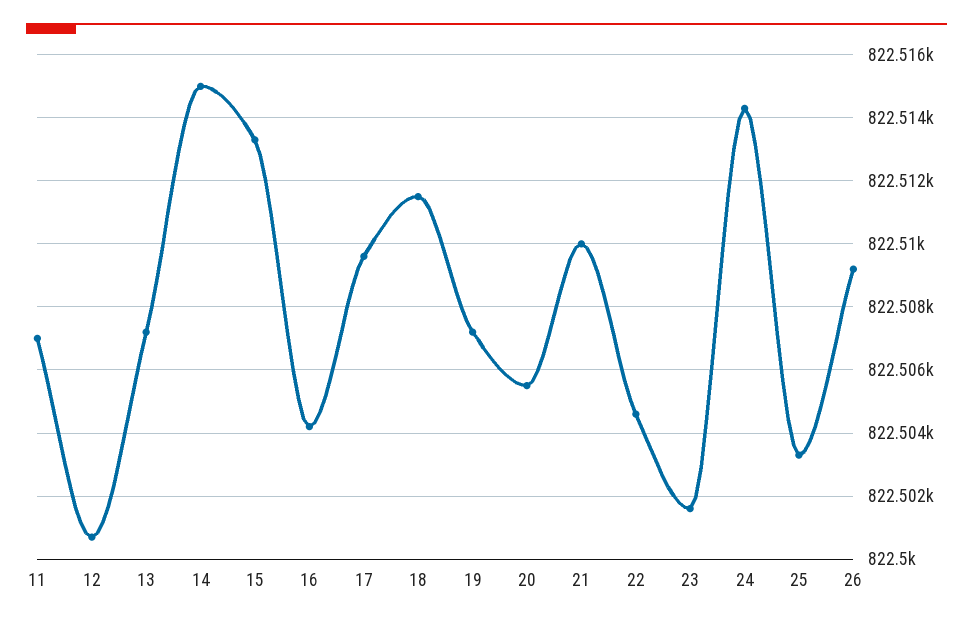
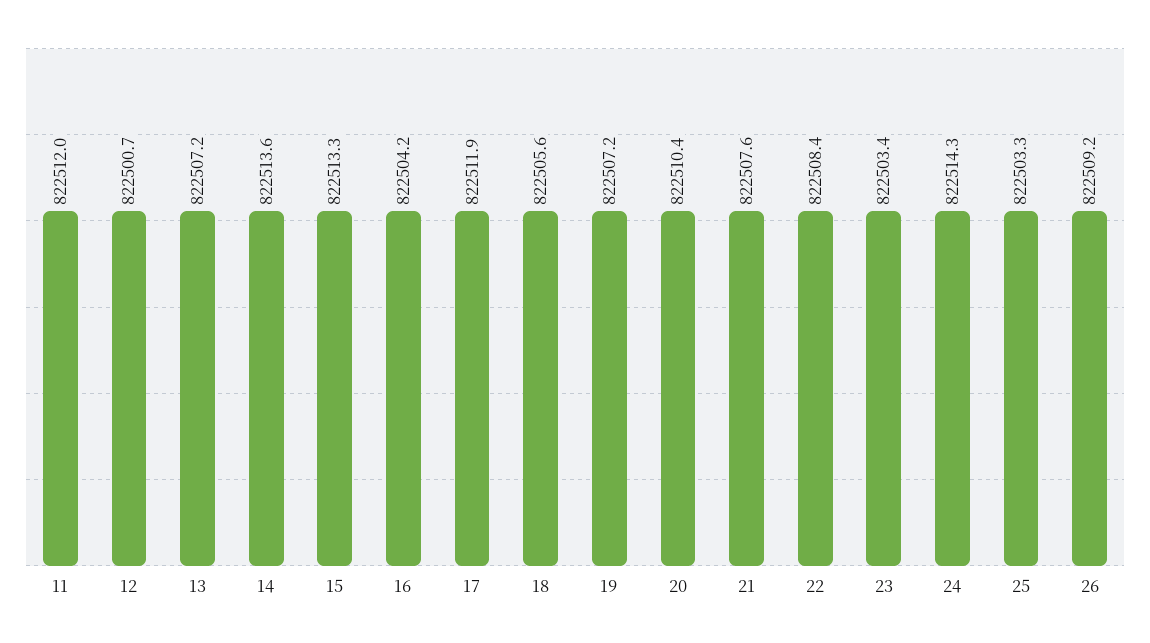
11: 822507 -> 822512
14: 822515 -> 822513.6
17: 822509.5 -> 822511.9
18: 822511.5 -> 822505.6
20: 822505.5 -> 822510.4
21: 822510 -> 822507.6
22: 822504.5 -> 822508.4
23: 822501.5 -> 822503.4

